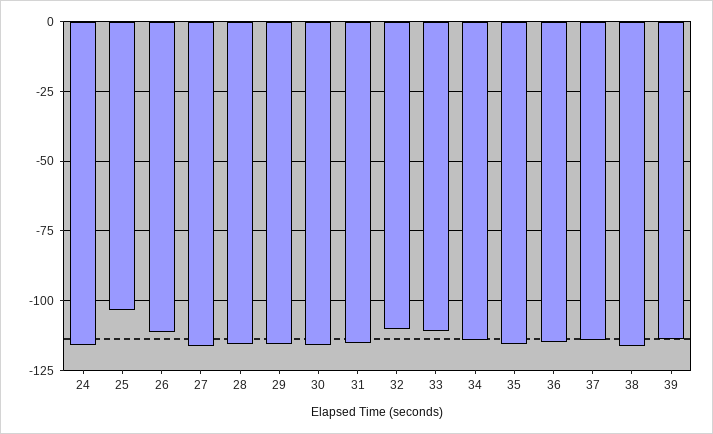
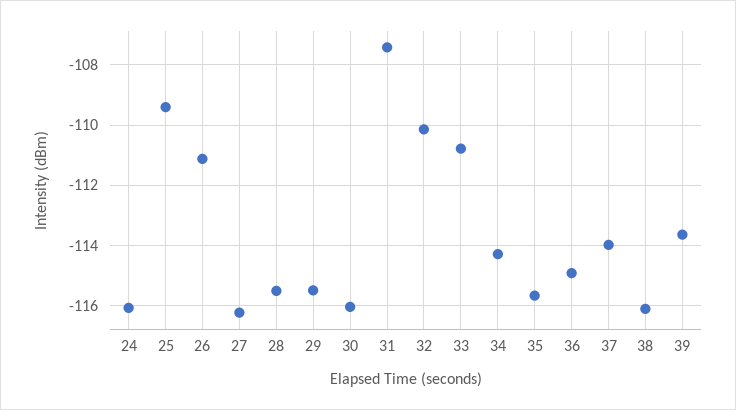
25: -102.5 -> -109.4
31: -115 -> -107.4

